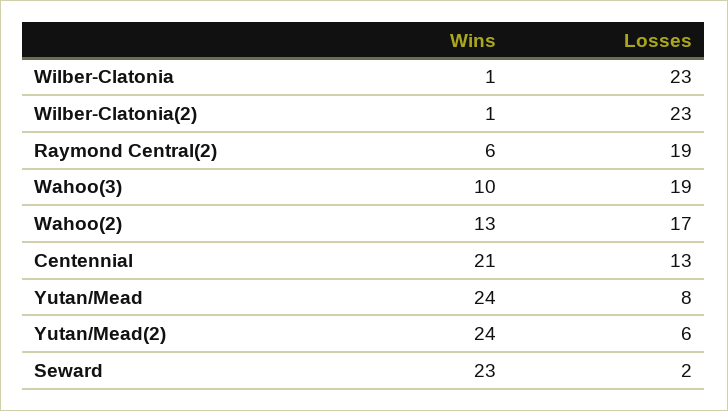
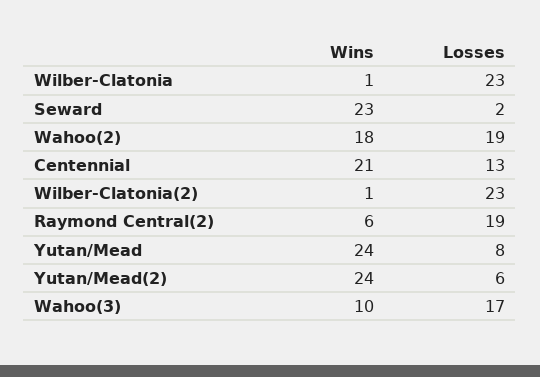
Losses, Wahoo(3): 19 -> 17
Wins, Wahoo(2): 13 -> 18
Losses, Wahoo(2): 17 -> 19

